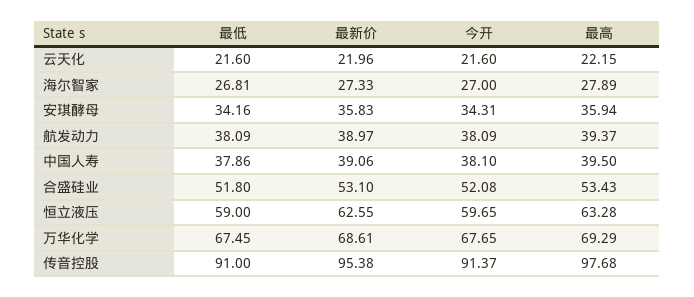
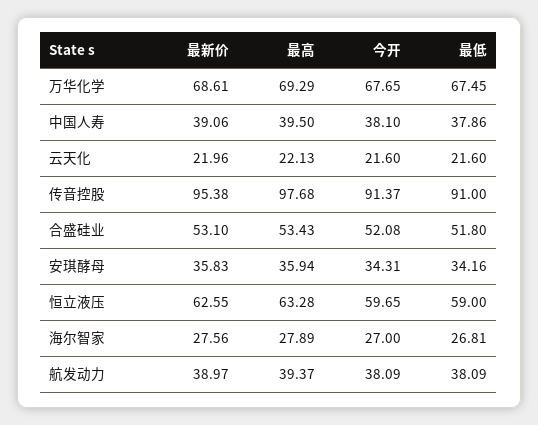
最高, 云天化: 22.15 -> 22.13
最新价, 海尔智家: 27.33 -> 27.56

